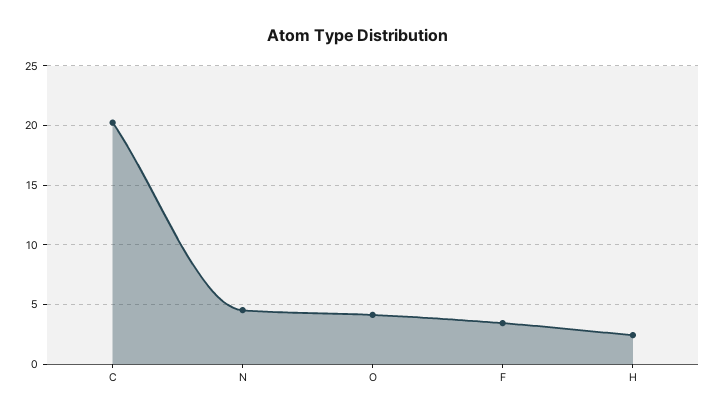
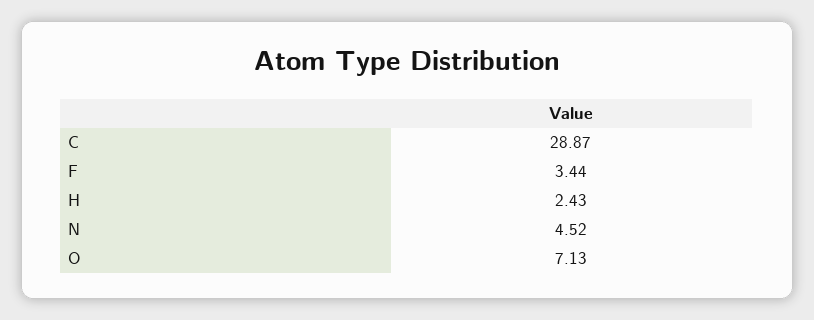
C: 20 -> 28.87
O: 4 -> 7.13

